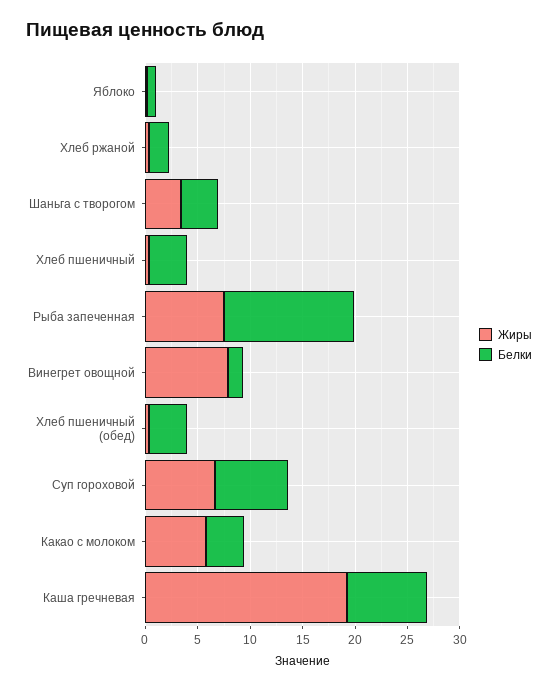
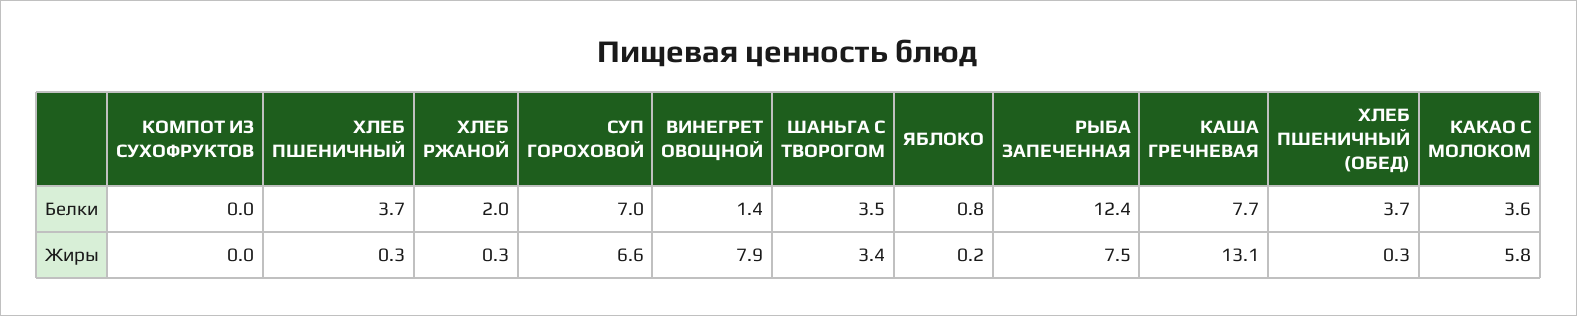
Жиры, Каша гречневая: 19 -> 13.1
Белки, КОМПОТ ИЗ СУХОФРУКТОВ: none -> 0
Жиры, КОМПОТ ИЗ СУХОФРУКТОВ: none -> 0

